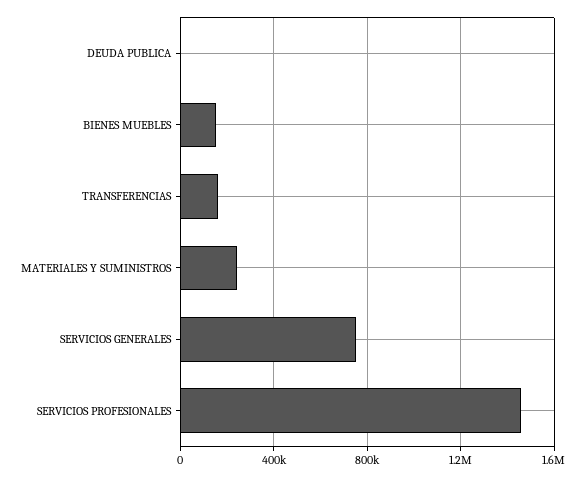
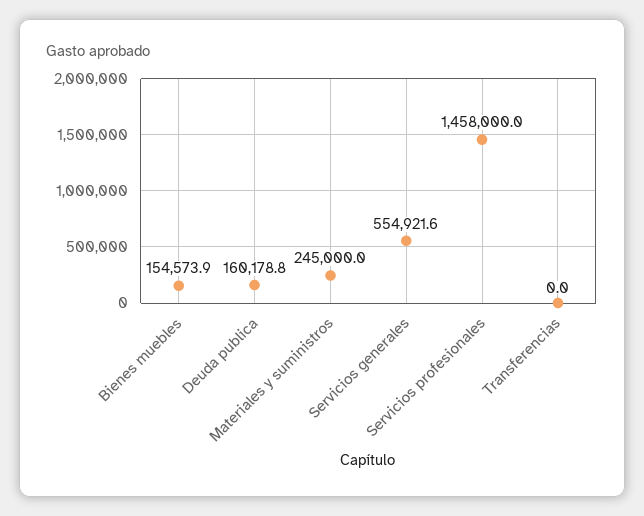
DEUDA PUBLICA: 0 -> 160178.8
TRANSFERENCIAS: 150000 -> 0
SERVICIOS GENERALES: 750000 -> 554921.6

